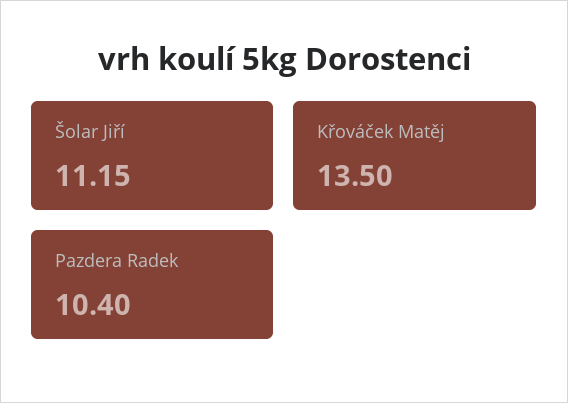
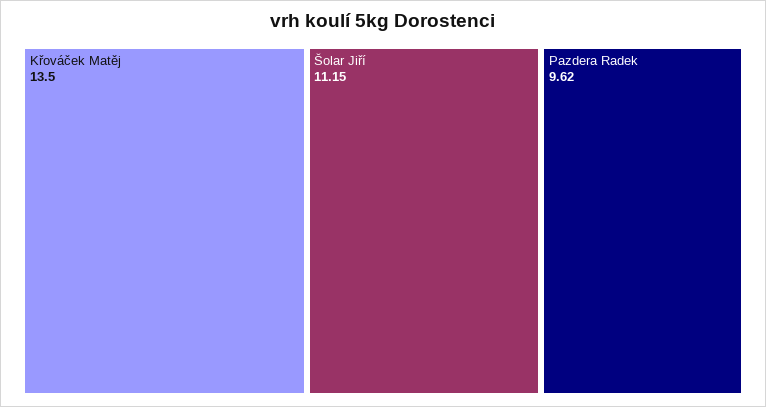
Pazdera Radek: 10.4 -> 9.62

